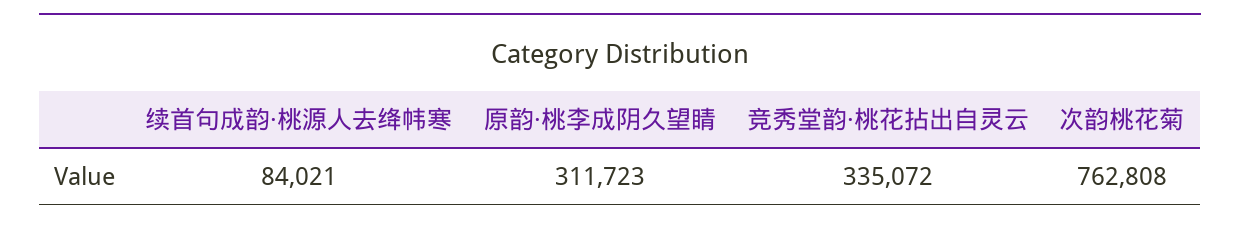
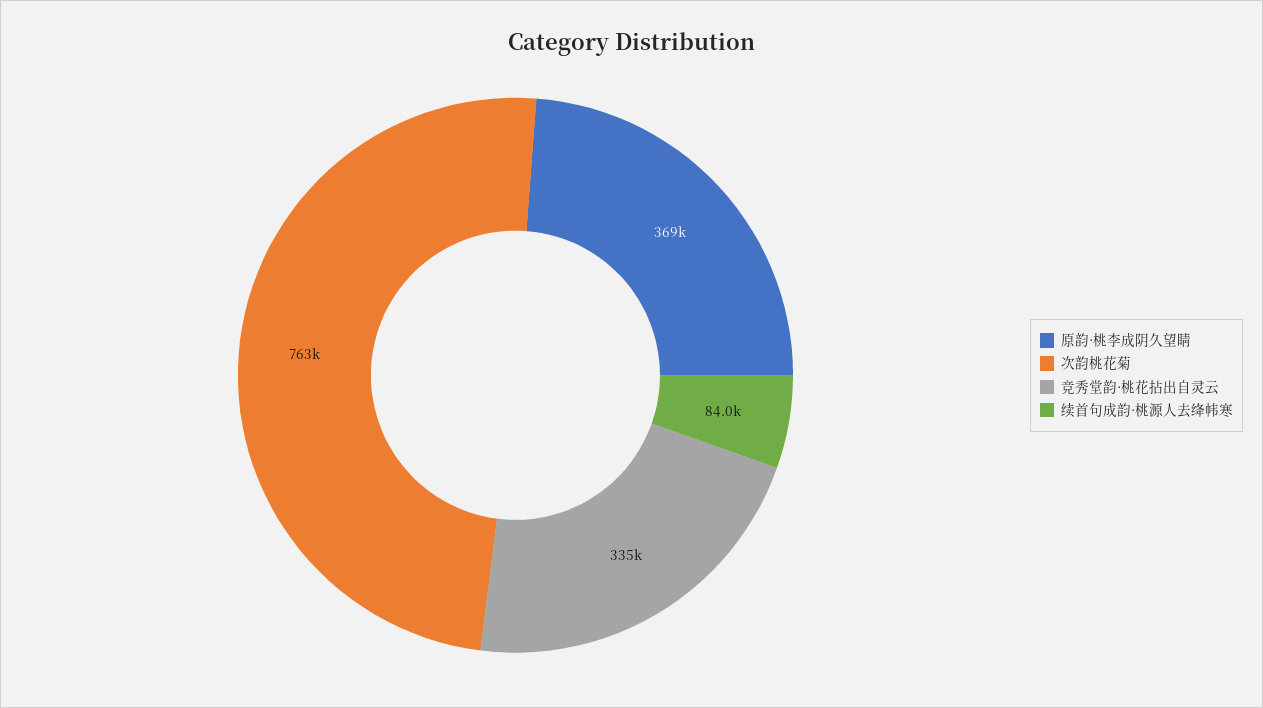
原韵·桃李成阴久望睛: 311723 -> 369000

